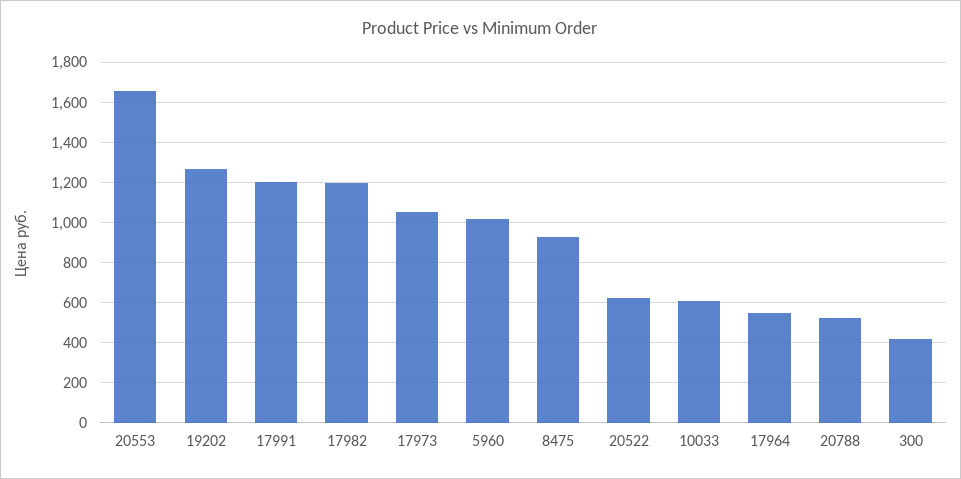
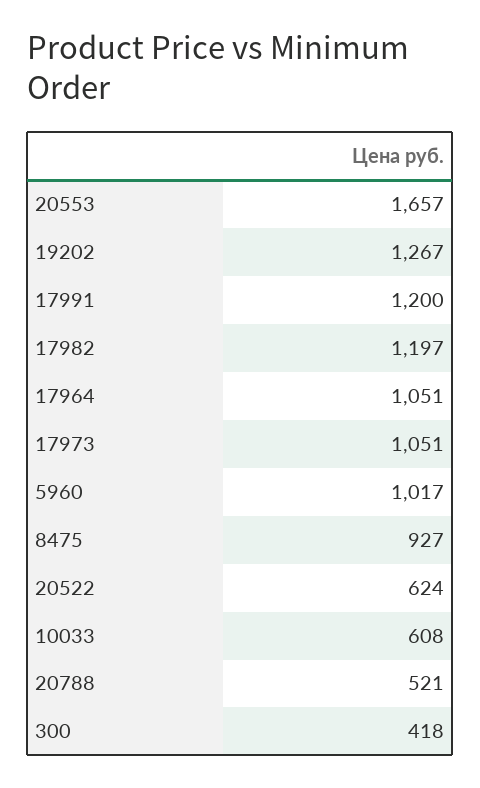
17964: 550 -> 1051

